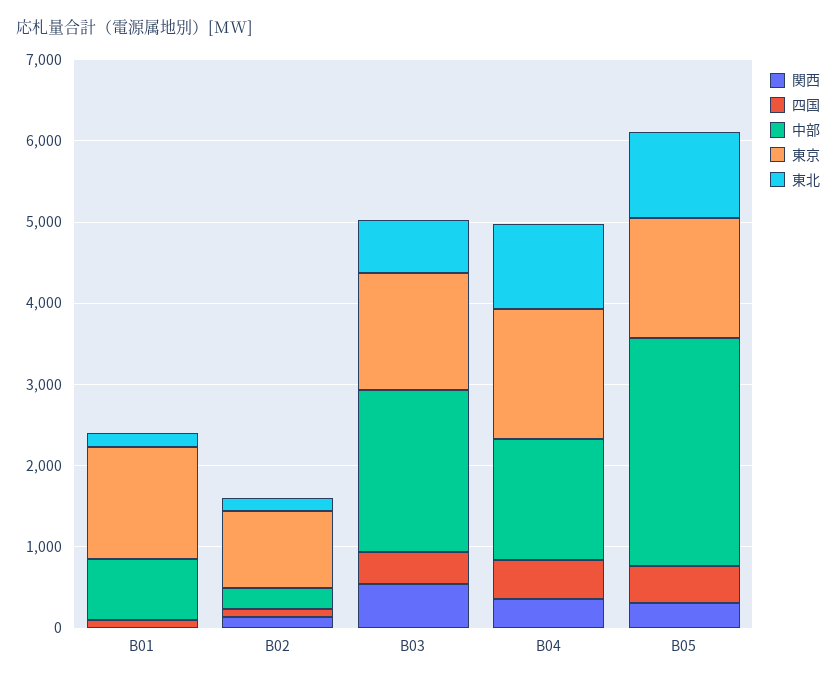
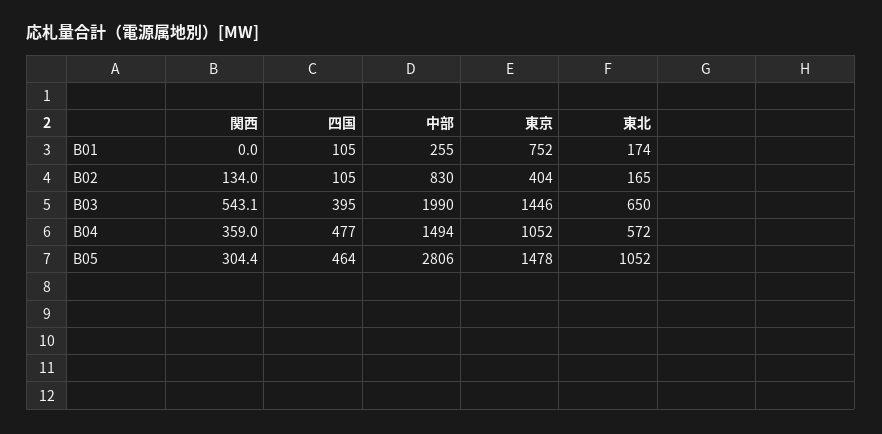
中部, B01: 800 -> 255
東京, B01: 1400 -> 752
中部, B02: 200 -> 830
東京, B02: 1000 -> 404
東京, B04: 1600 -> 1052
東北, B04: 1000 -> 572

